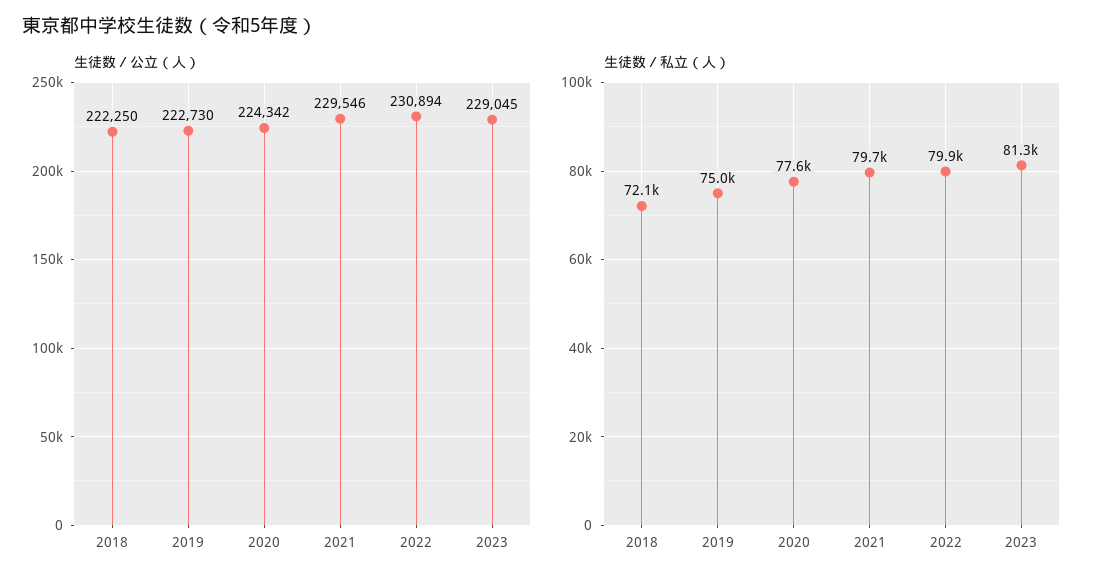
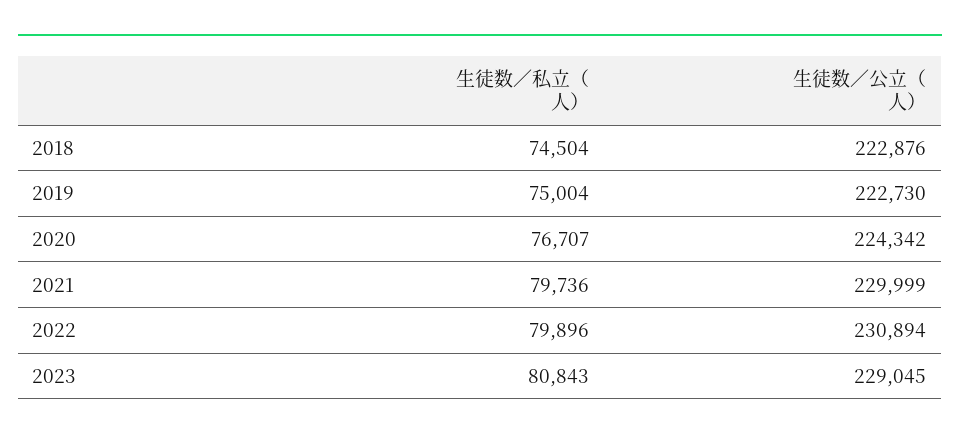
生徒数／公立（人）, 2018: 222250 -> 222876
生徒数／公立（人）, 2021: 229546 -> 229999
生徒数／私立（人）, 2018: 72100 -> 74504
生徒数／私立（人）, 2020: 77600 -> 76707
生徒数／私立（人）, 2023: 81300 -> 80843

